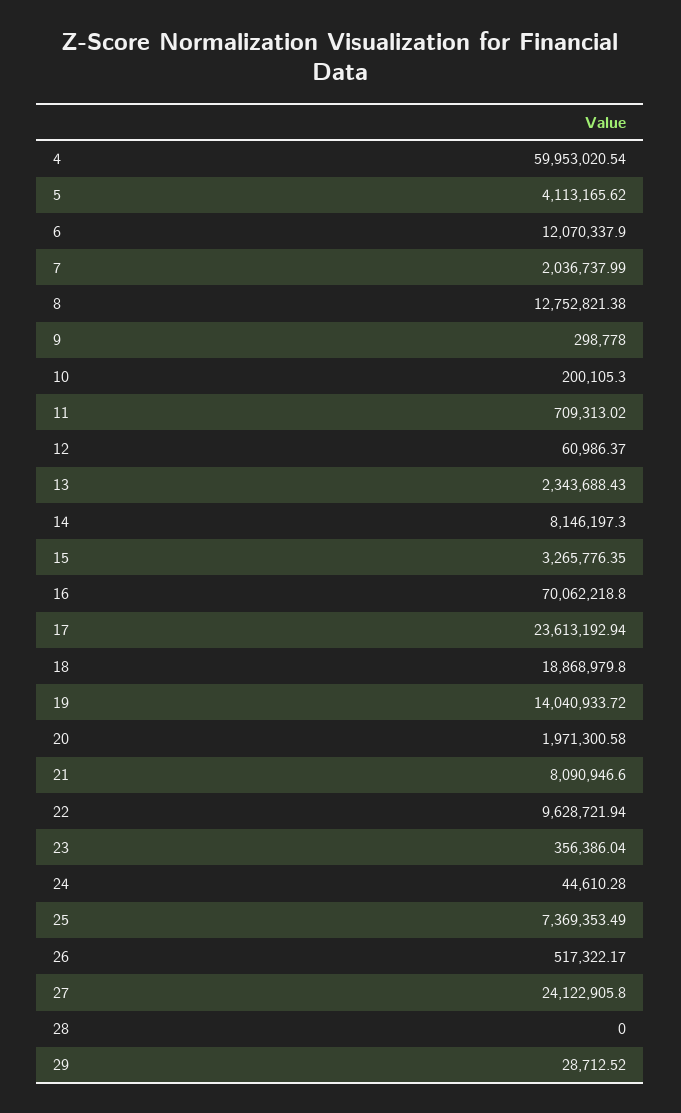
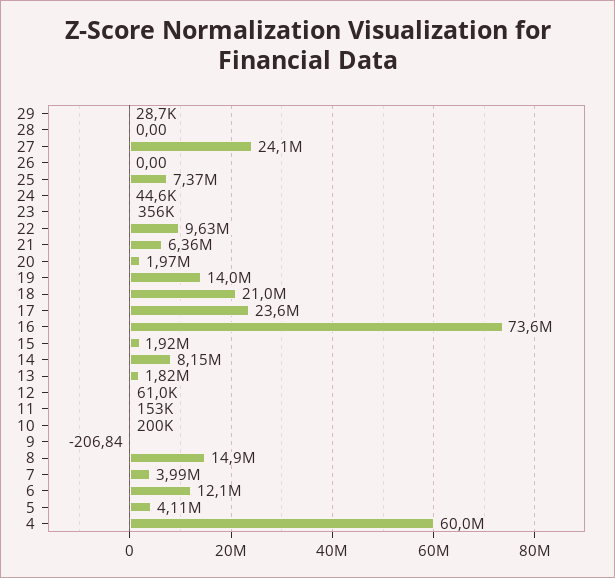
7: 2036737.99 -> 3990000
8: 12752821.38 -> 14900000
9: 298778 -> -206.84
11: 709313.02 -> 153000
13: 2343688.43 -> 1820000
15: 3265776.35 -> 1920000
16: 70062218.8 -> 73600000
18: 18868979.8 -> 21000000
21: 8090946.6 -> 6360000
26: 517322.17 -> 0

